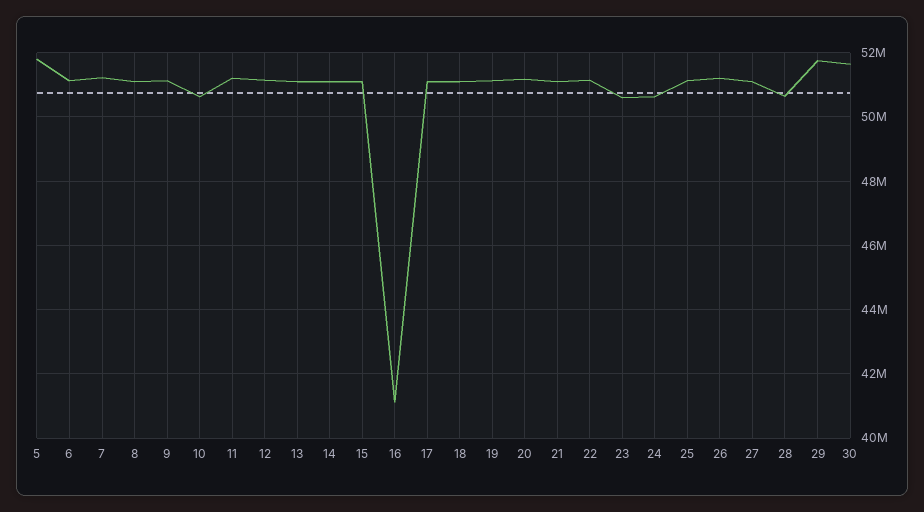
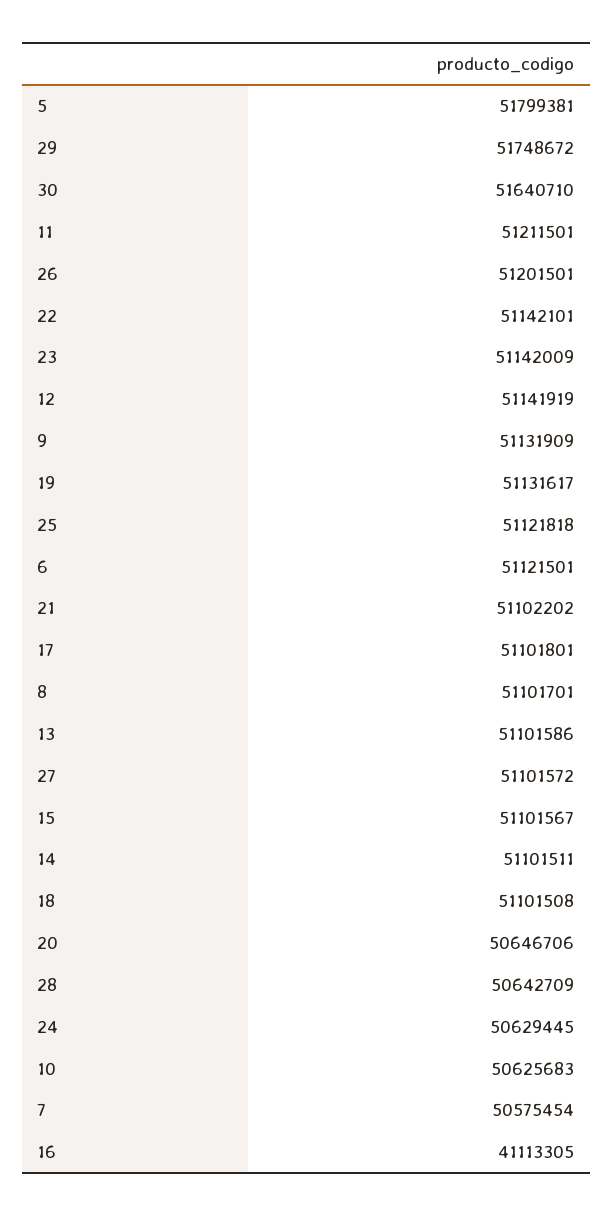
7: 51200000 -> 50575454
20: 51200000 -> 50646706
23: 50600000 -> 51142009

